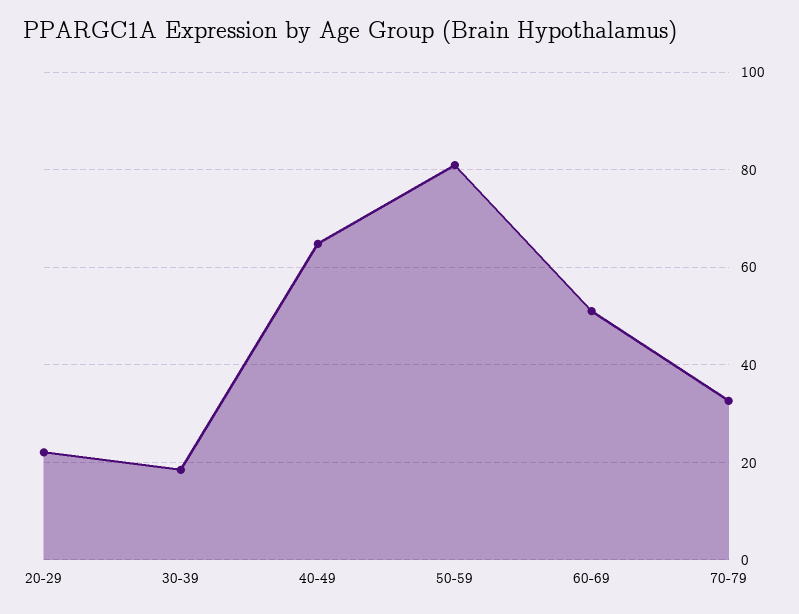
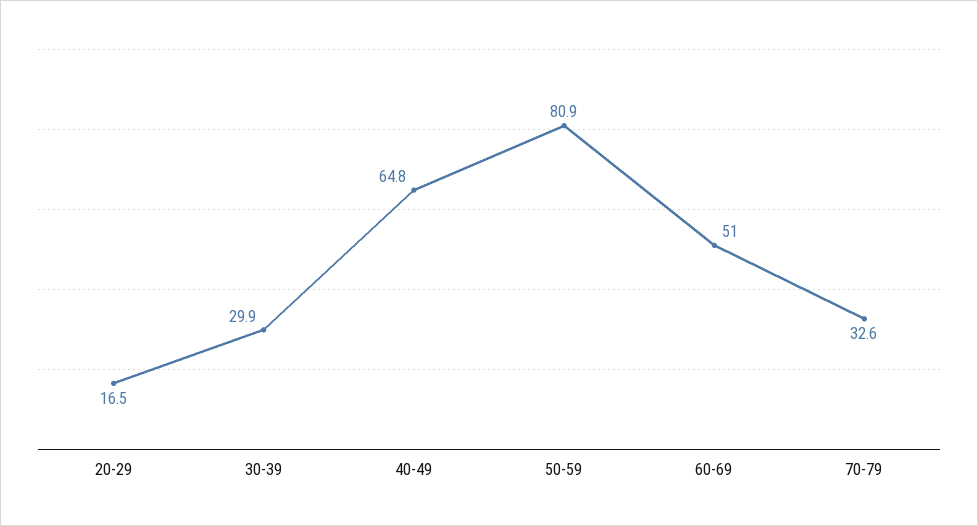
20-29: 22 -> 16.5
30-39: 18 -> 29.9

